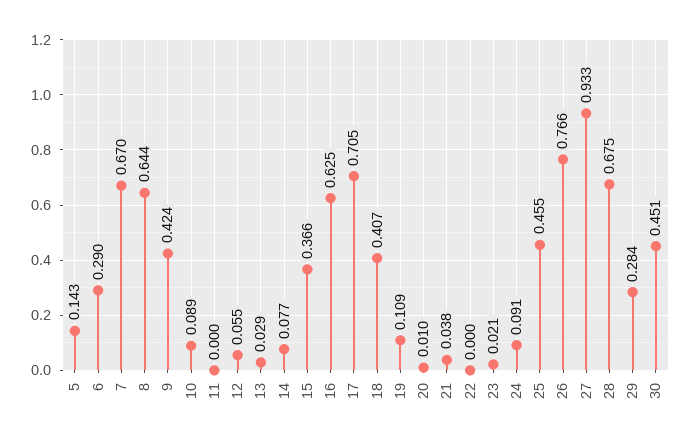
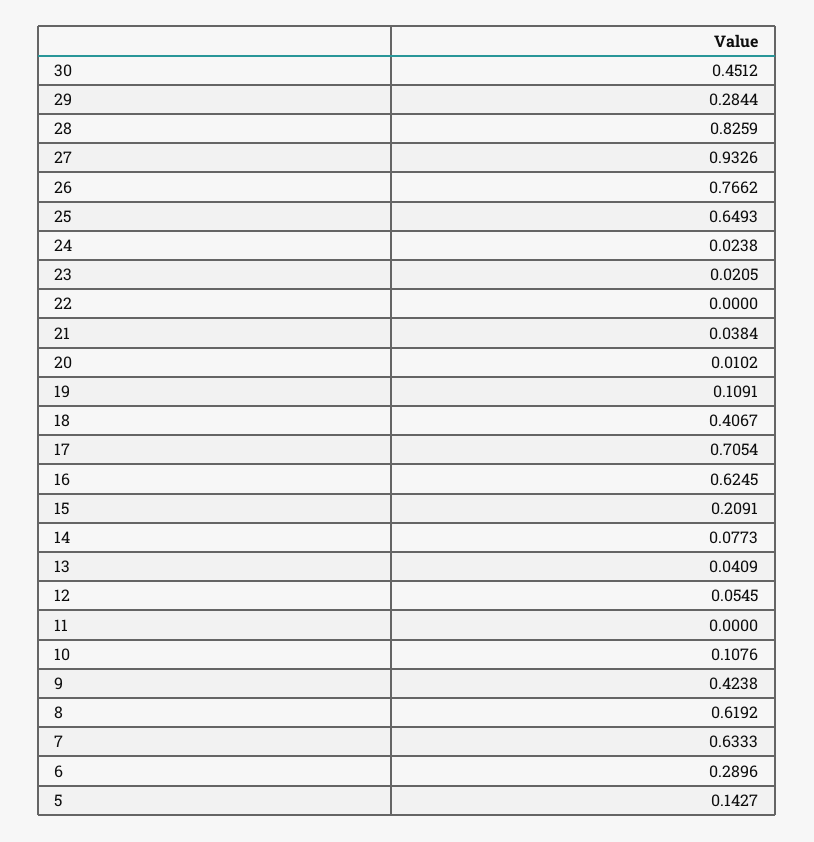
7: 0.67 -> 0.6333
8: 0.644 -> 0.6192
10: 0.089 -> 0.1076
13: 0.029 -> 0.0409
15: 0.366 -> 0.2091
24: 0.091 -> 0.0238
25: 0.455 -> 0.6493
28: 0.675 -> 0.8259

